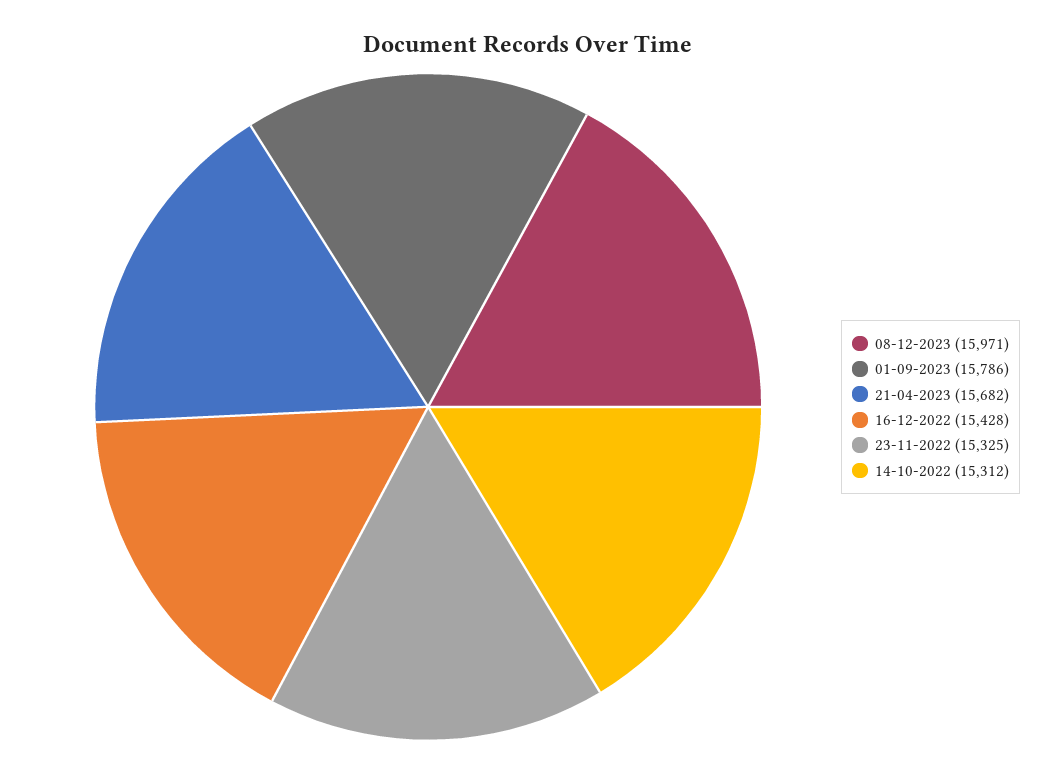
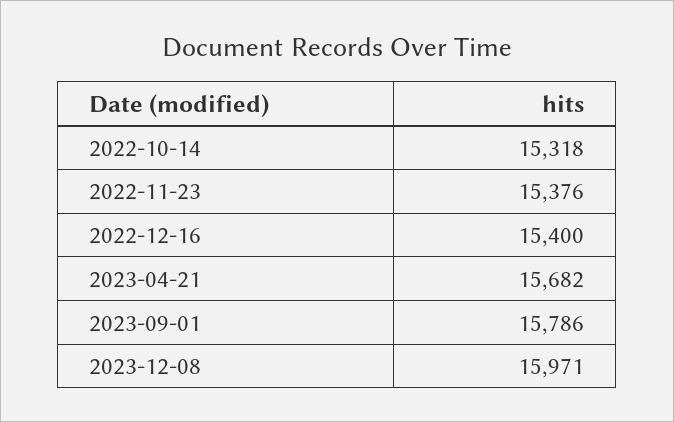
16-12-2022: 15428 -> 15400
23-11-2022: 15325 -> 15376
14-10-2022: 15312 -> 15318

